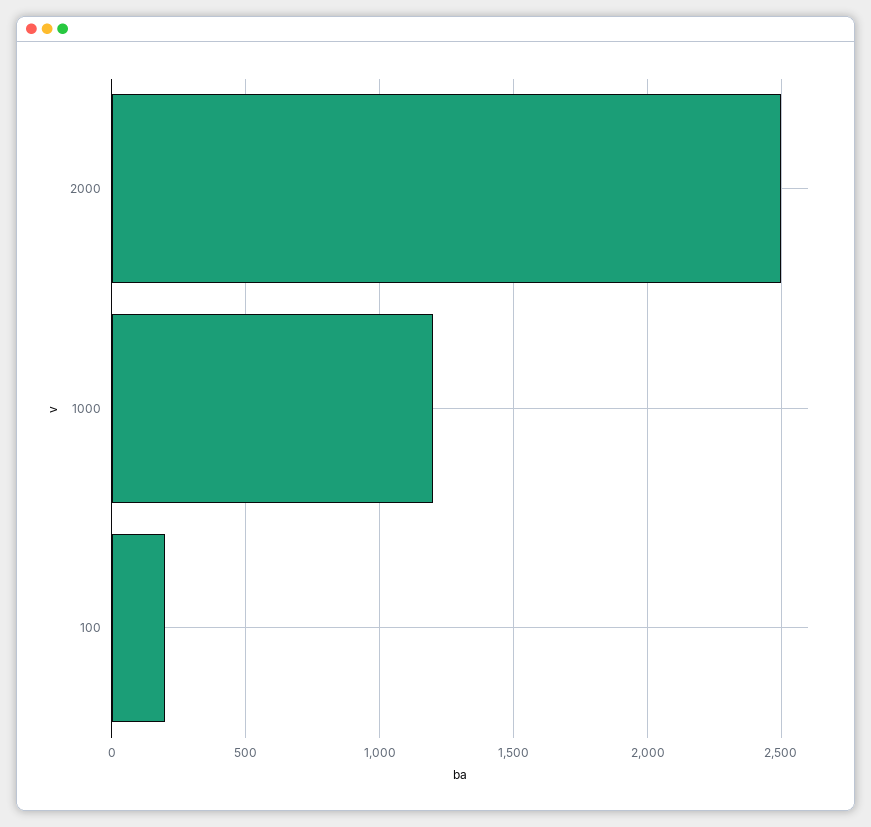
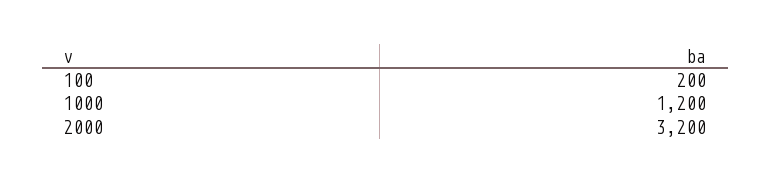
2000: 2500 -> 3200

